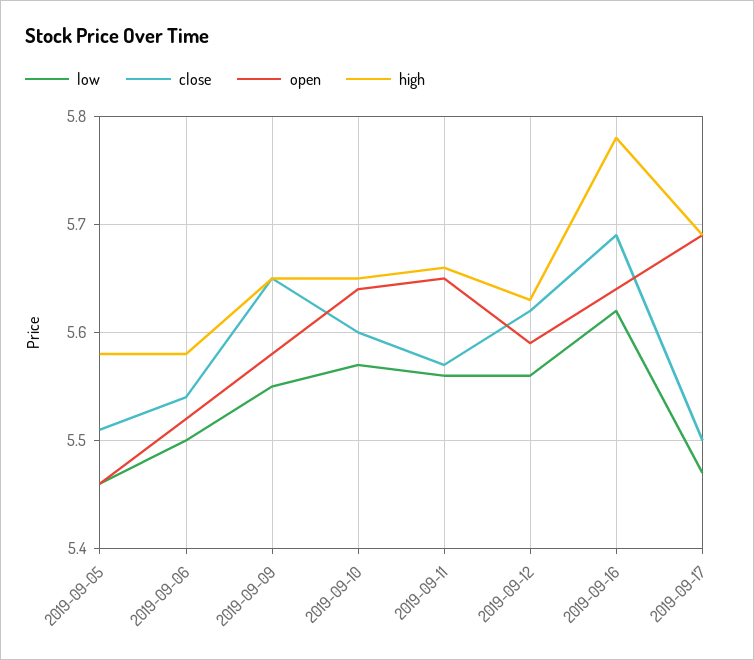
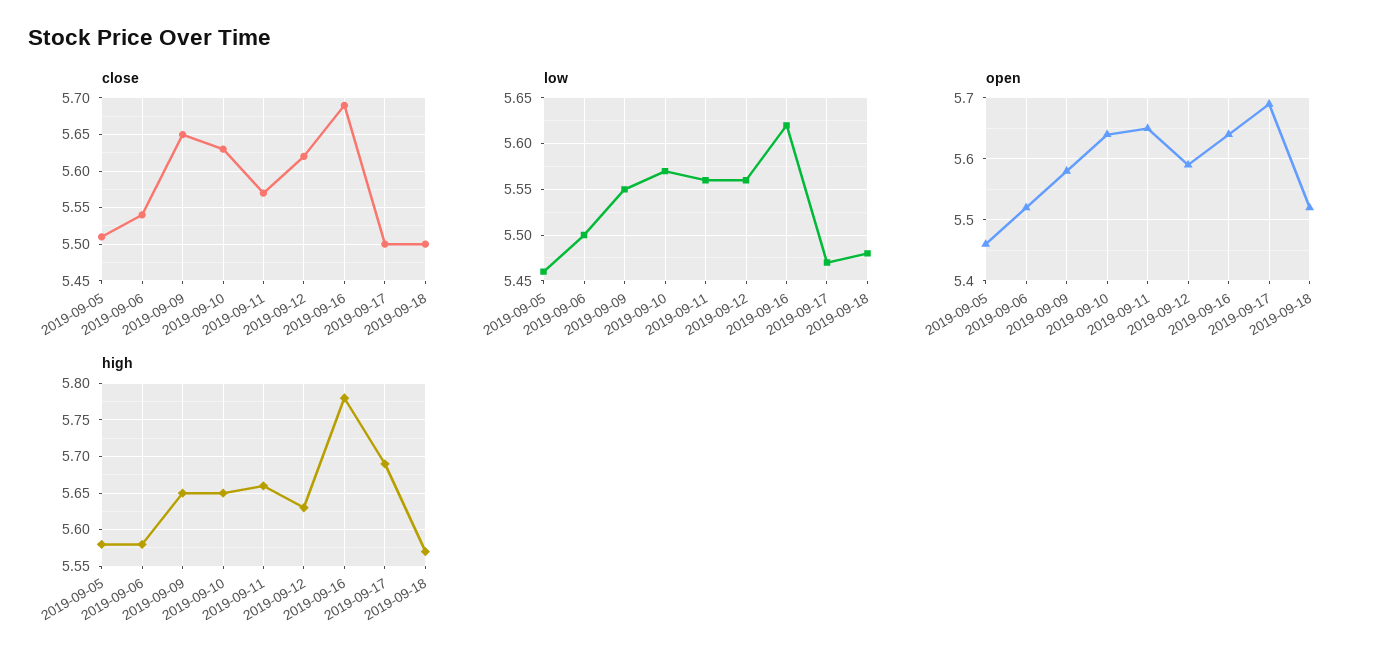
close, 2019-09-10: 5.6 -> 5.63
close, 2019-09-18: none -> 5.5
low, 2019-09-18: none -> 5.48
open, 2019-09-18: none -> 5.52
high, 2019-09-18: none -> 5.57

